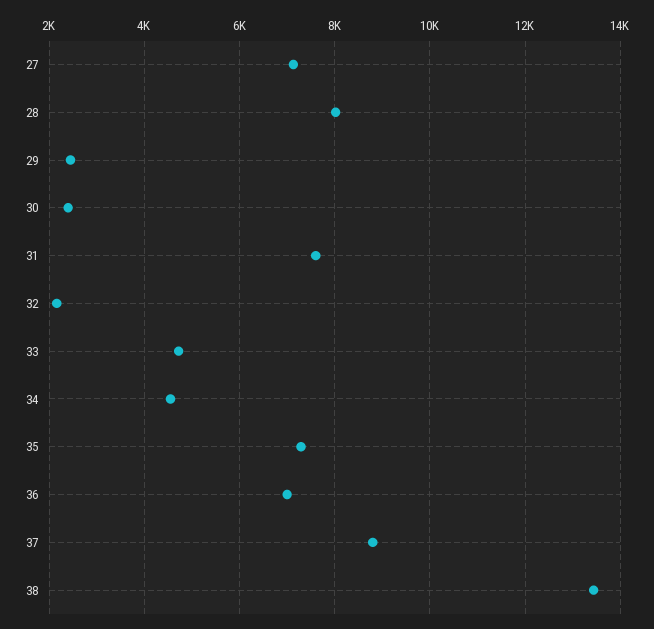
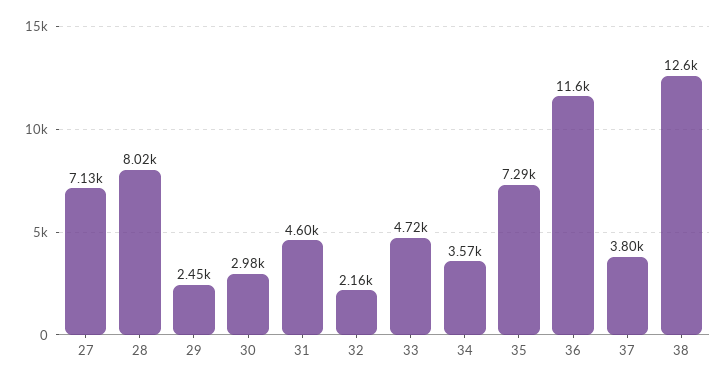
30: 2400 -> 2980
31: 7600 -> 4600
34: 4600 -> 3570
36: 7000 -> 11600
37: 8800 -> 3800
38: 13400 -> 12600

